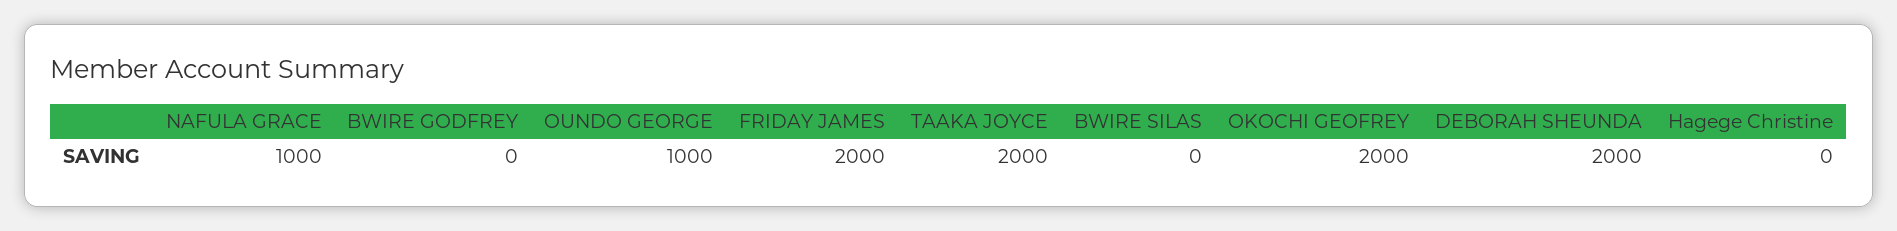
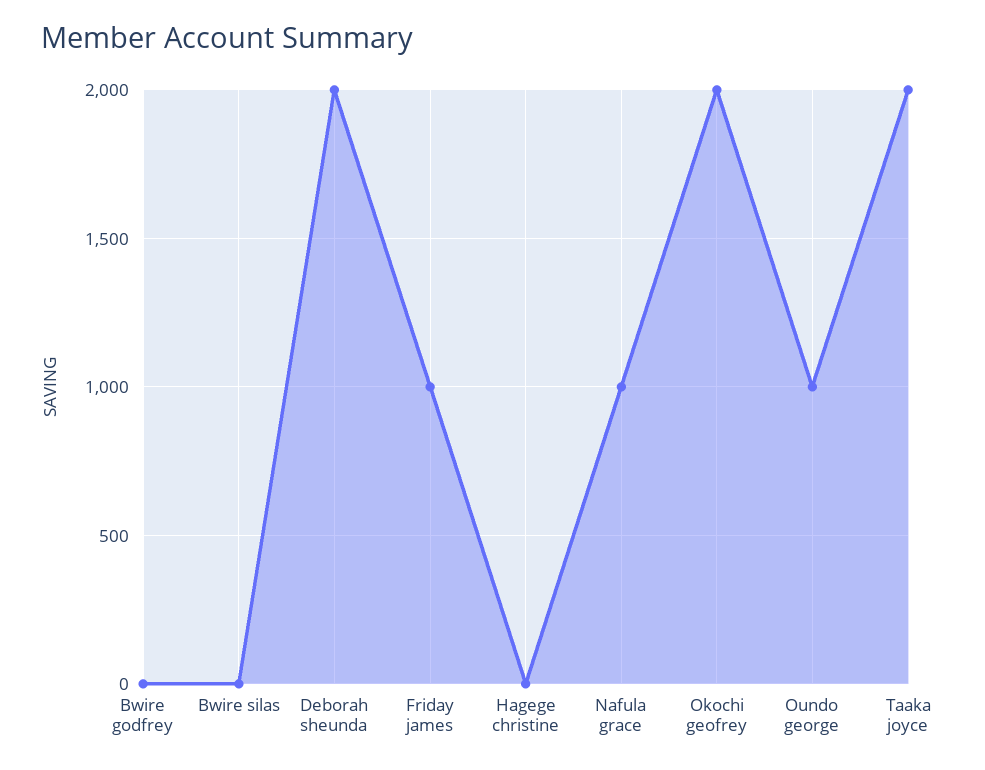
FRIDAY JAMES: 2000 -> 1000

